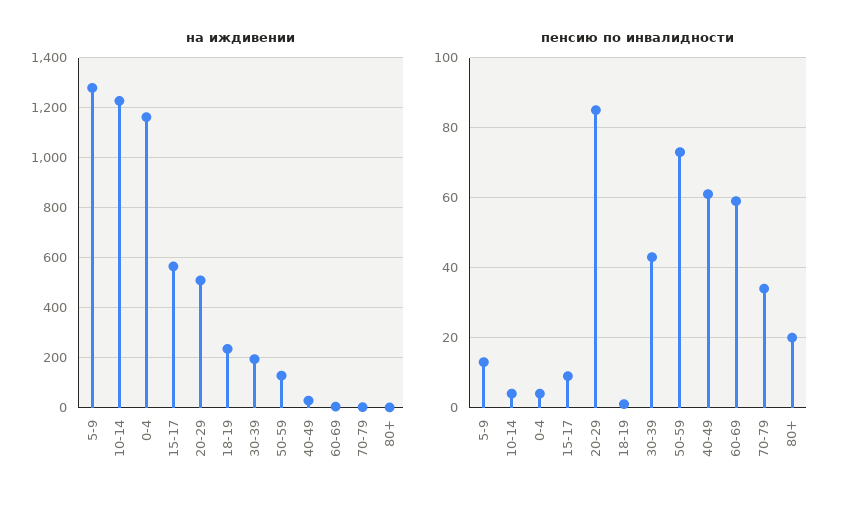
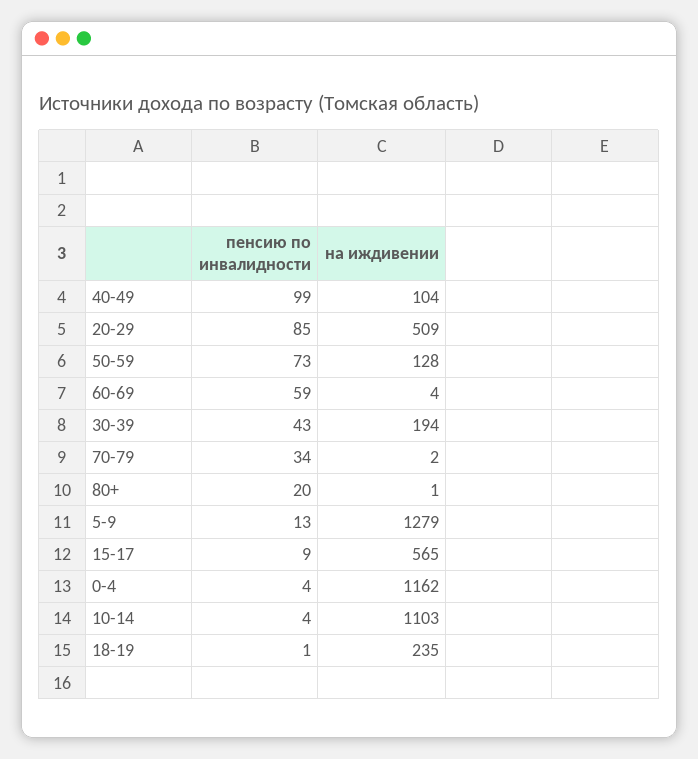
на иждивении, 10-14: 1225 -> 1103
на иждивении, 40-49: 25 -> 104
пенсию по инвалидности, 40-49: 60 -> 99

